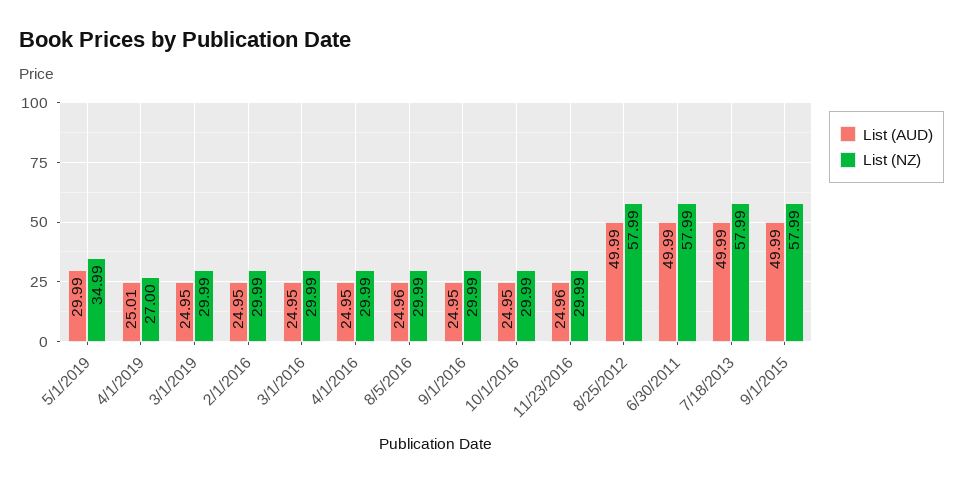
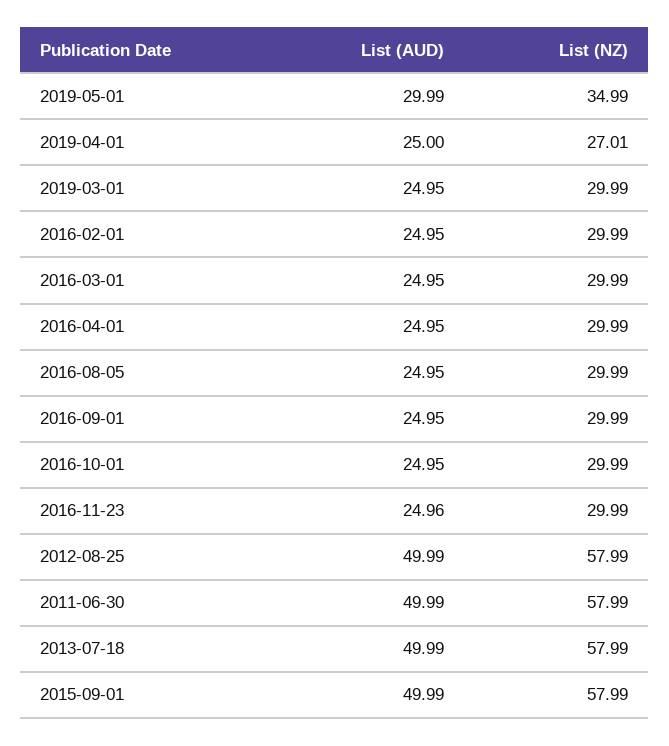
List (AUD), 4/1/2019: 25.01 -> 25
List (NZ), 4/1/2019: 27 -> 27.01
List (AUD), 8/5/2016: 24.96 -> 24.95

